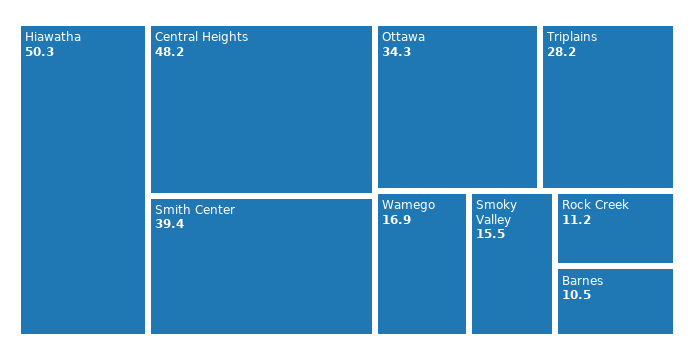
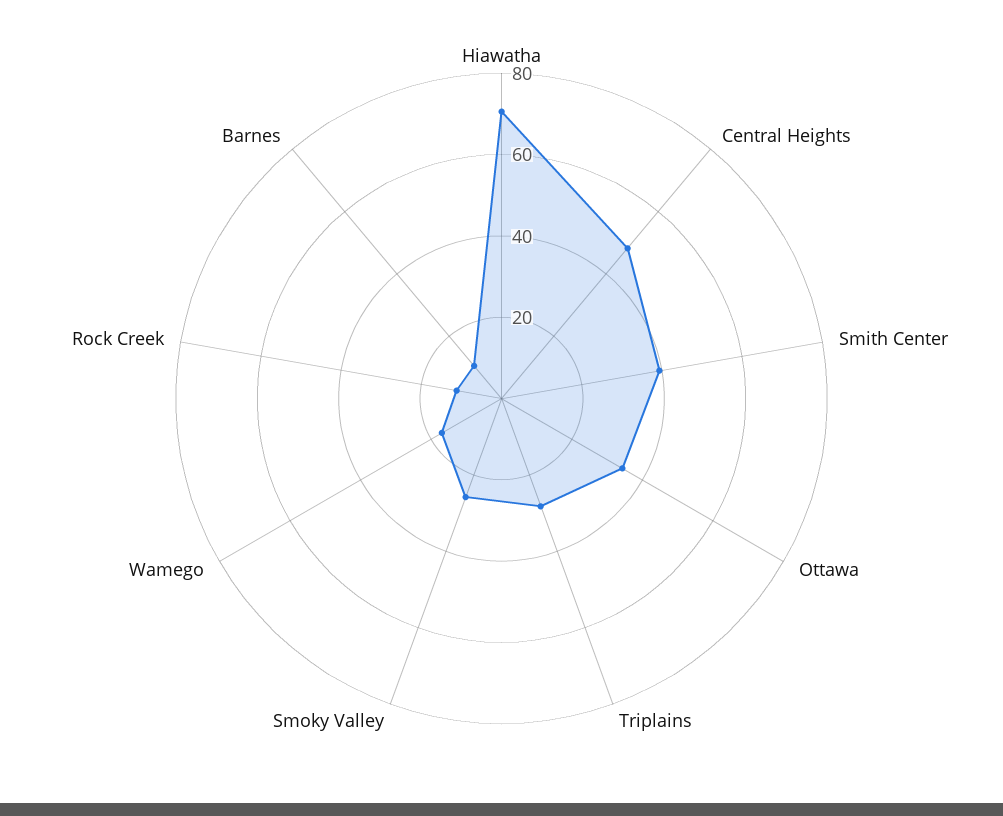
Hiawatha: 50.3 -> 70
Smoky Valley: 15.5 -> 25

